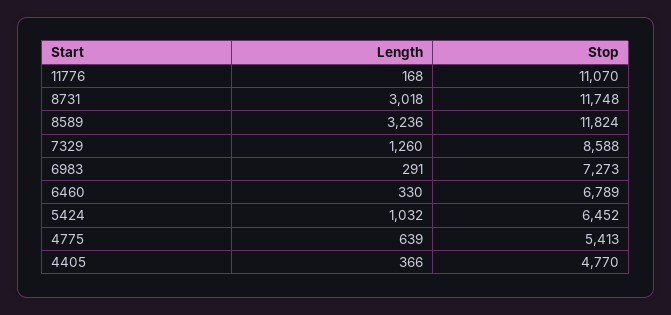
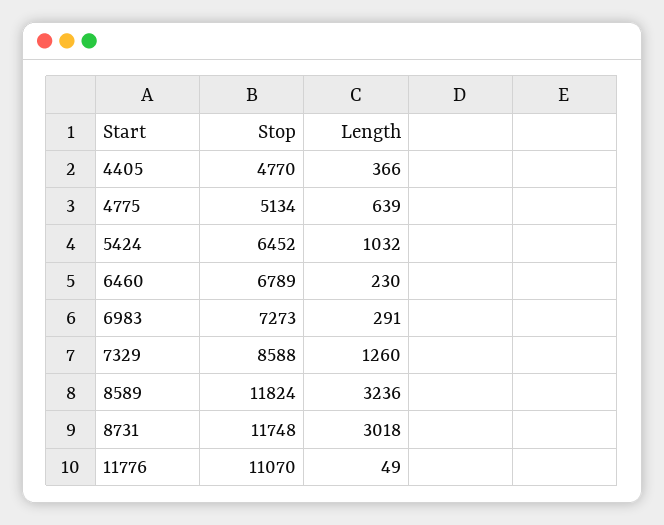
Length, 11776: 168 -> 49
Length, 6460: 330 -> 230
Stop, 4775: 5413 -> 5134

